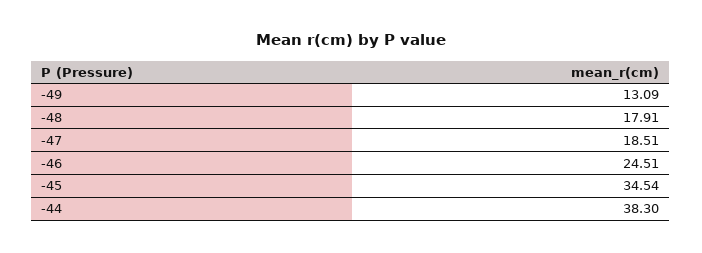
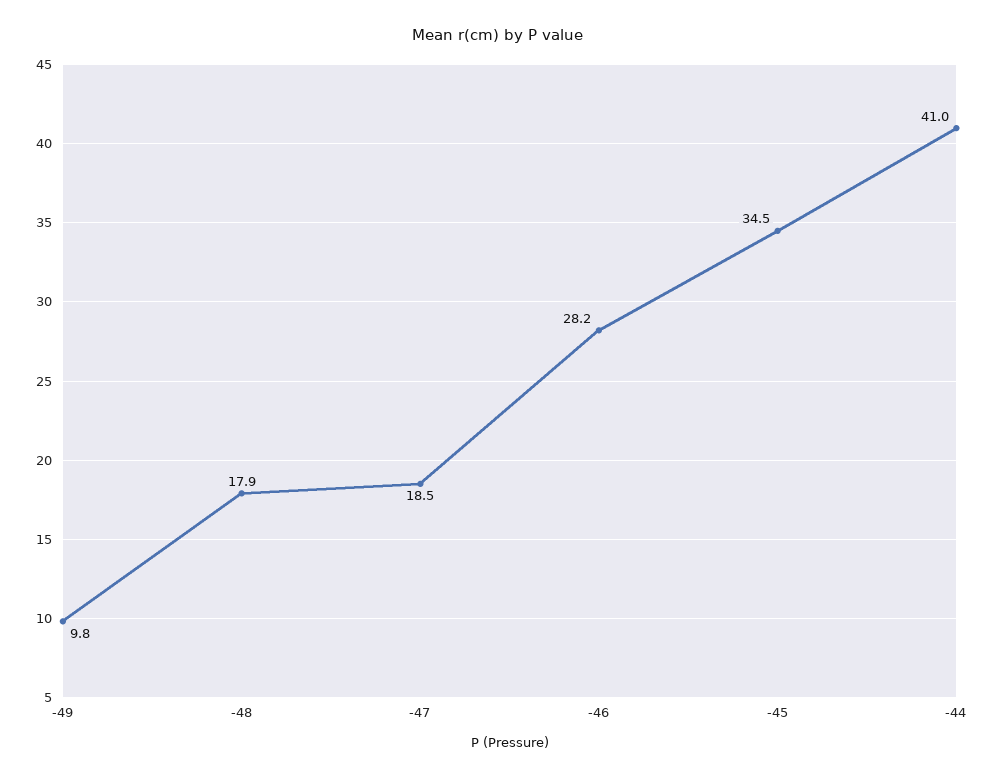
-49: 13.09 -> 9.8
-46: 24.51 -> 28.2
-44: 38.3 -> 41

